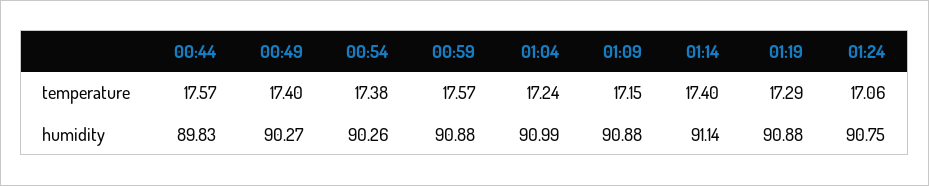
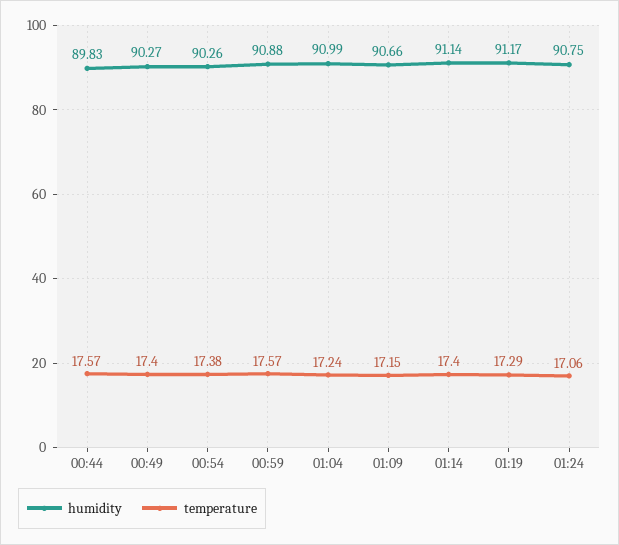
humidity, 01:09: 90.88 -> 90.66
humidity, 01:19: 90.88 -> 91.17

